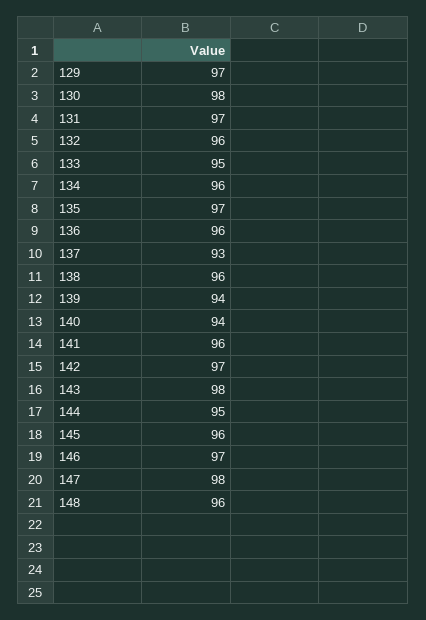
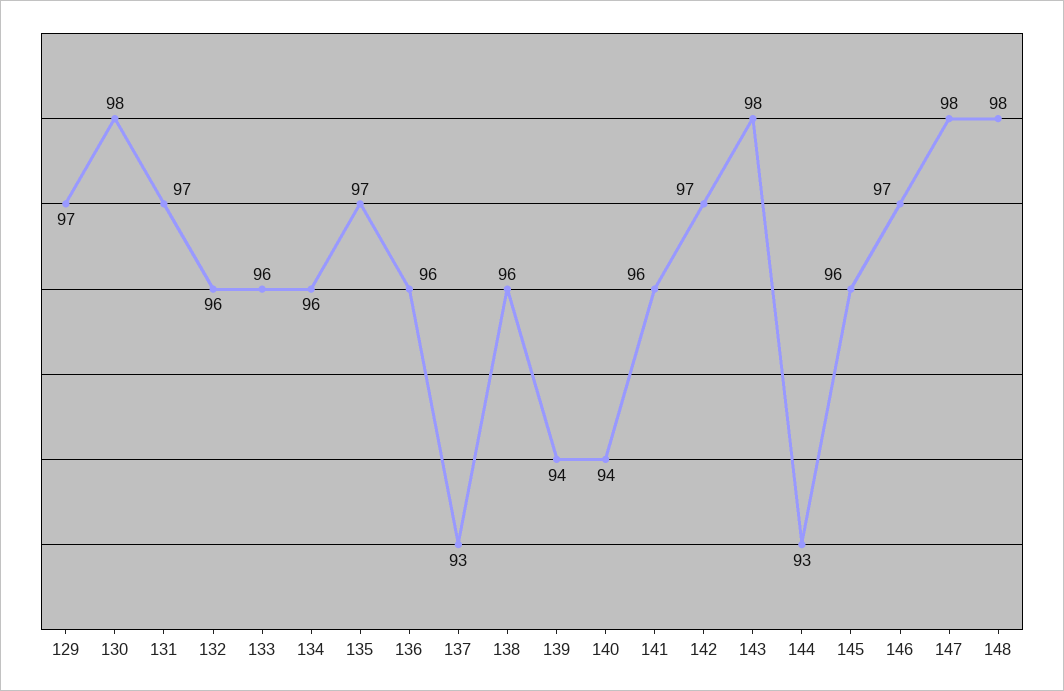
133: 95 -> 96
144: 95 -> 93
148: 96 -> 98

